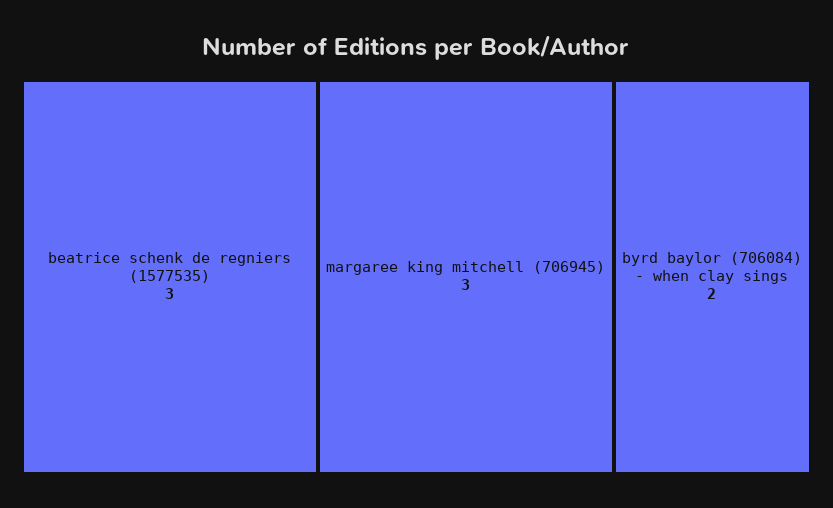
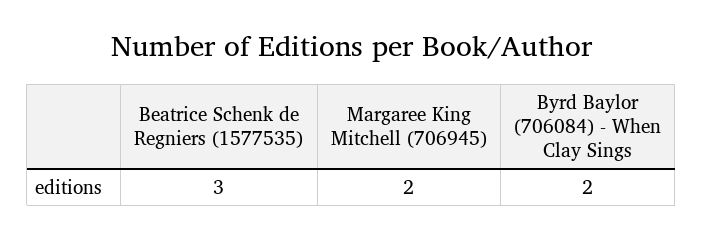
margaree king mitchell (706945): 3 -> 2

